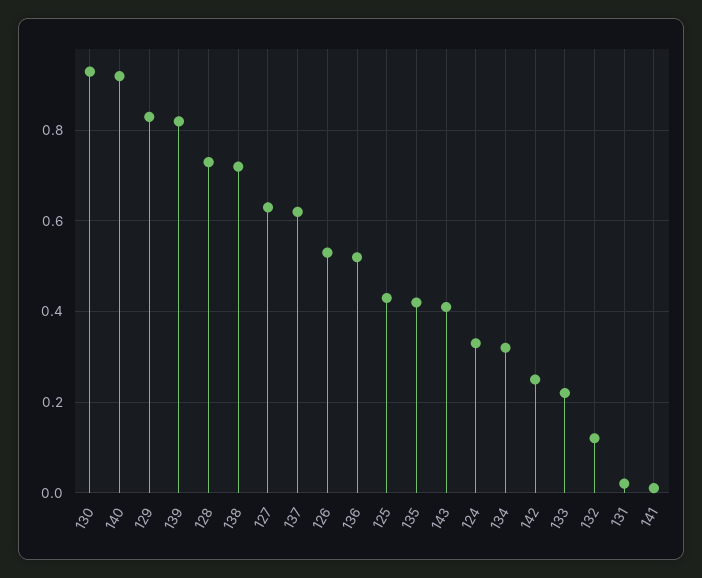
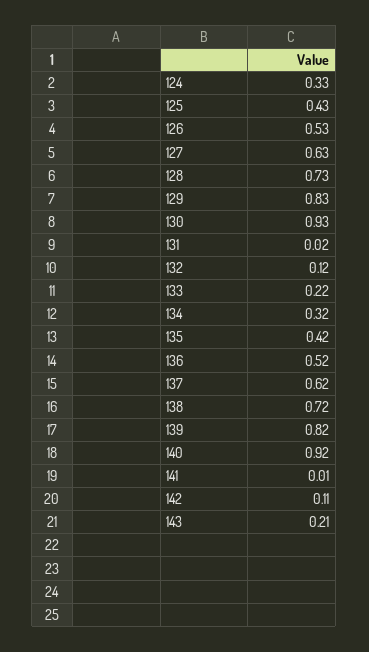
143: 0.4 -> 0.21
142: 0.25 -> 0.11

